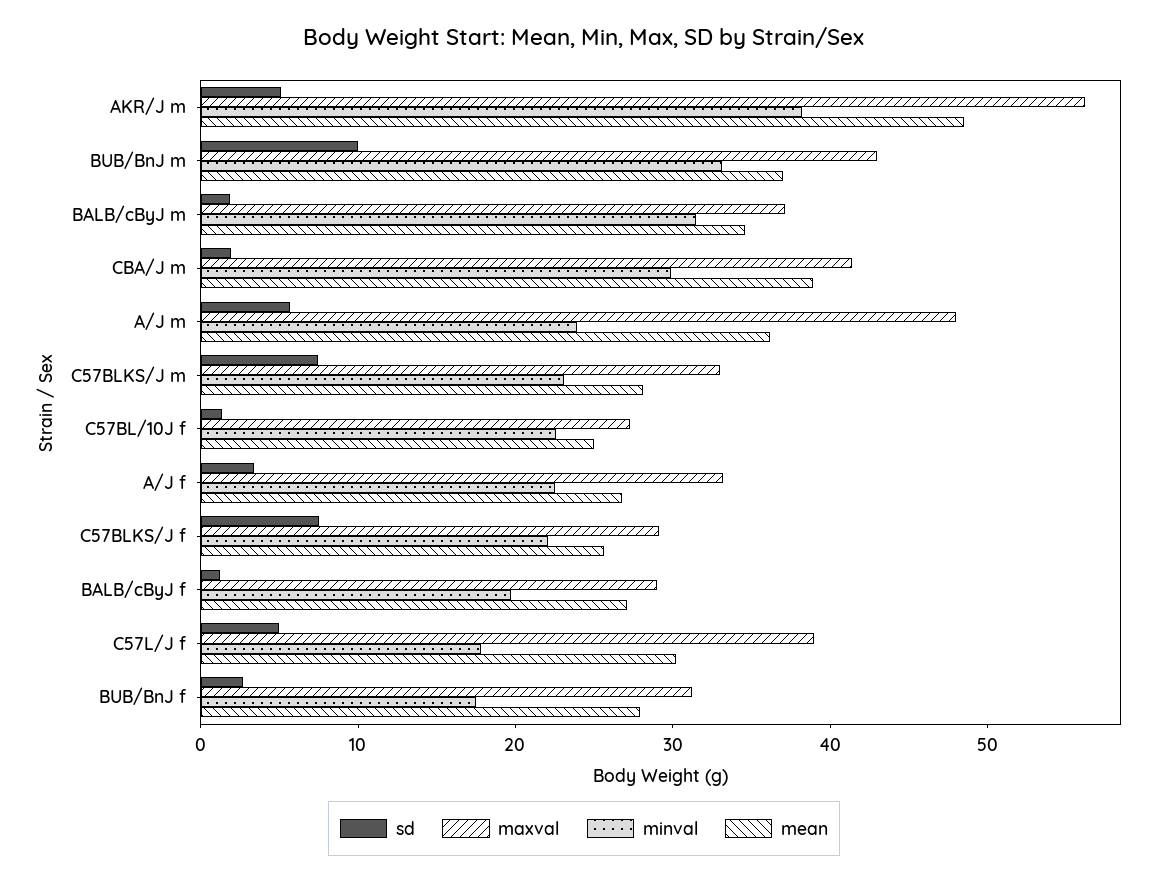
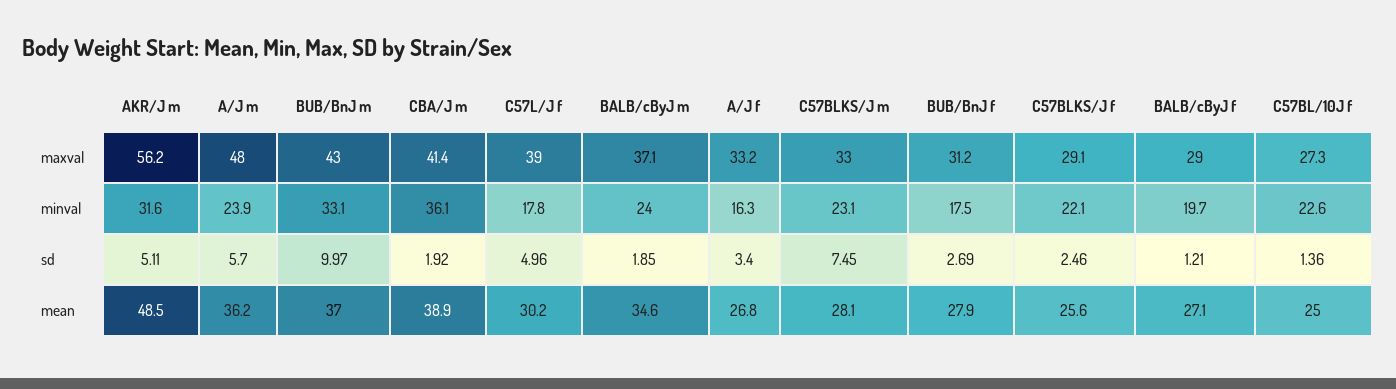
minval, AKR/J m: 38 -> 31.6
minval, BALB/cByJ m: 32 -> 24
minval, CBA/J m: 30 -> 36.1
minval, A/J f: 22 -> 16.3
sd, C57BLKS/J f: 8 -> 2.46

